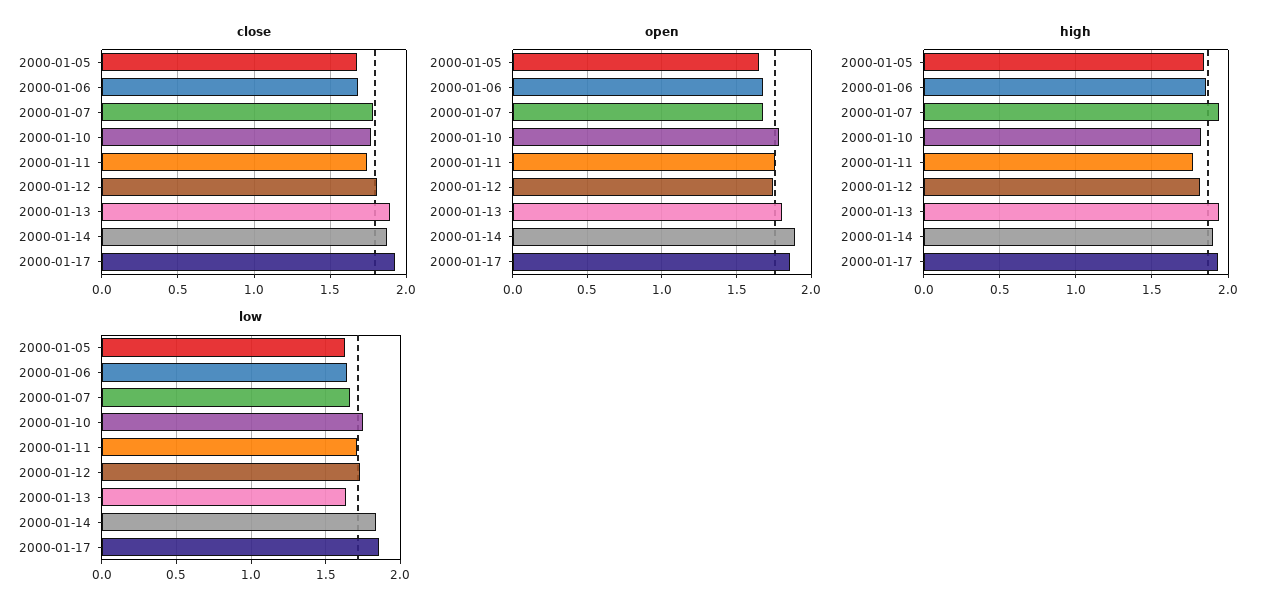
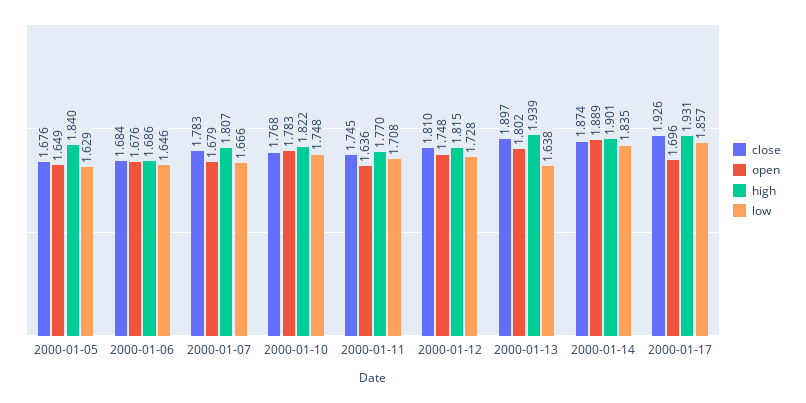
open, 2000-01-11: 1.75 -> 1.636
open, 2000-01-17: 1.85 -> 1.696
high, 2000-01-06: 1.85 -> 1.686
high, 2000-01-07: 1.95 -> 1.807

